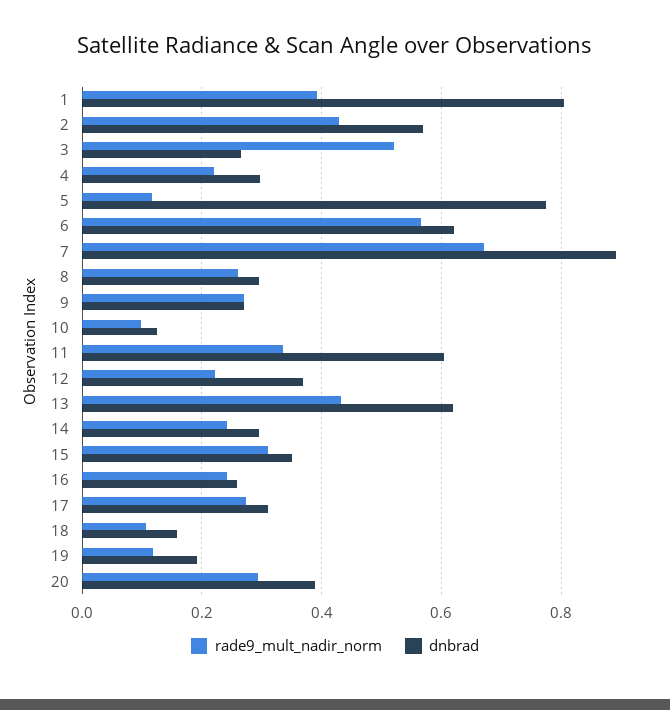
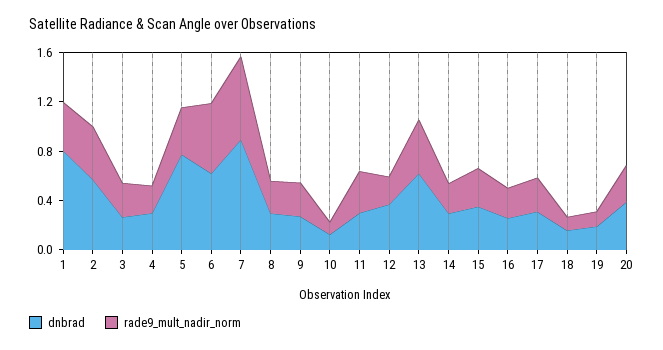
rade9_mult_nadir_norm, 3: 0.52 -> 0.3
rade9_mult_nadir_norm, 5: 0.12 -> 0.4
dnbrad, 11: 0.6 -> 0.3

